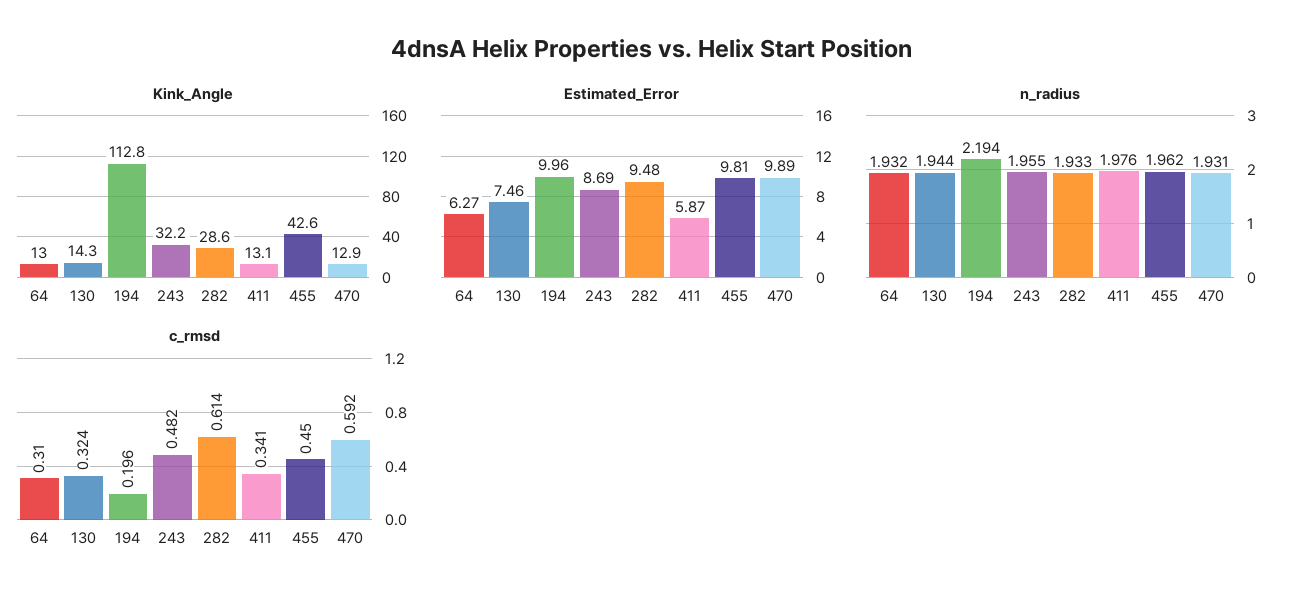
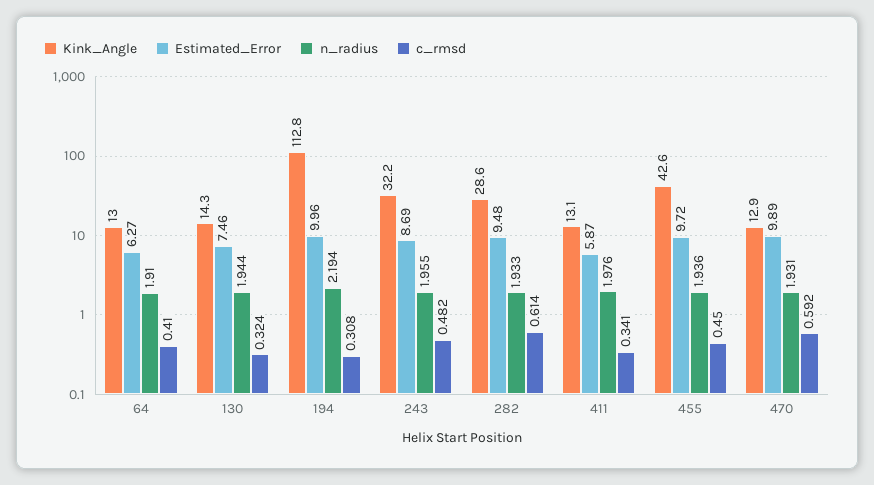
Estimated_Error, 455: 9.81 -> 9.72
n_radius, 64: 1.932 -> 1.91
n_radius, 455: 1.962 -> 1.936
c_rmsd, 64: 0.31 -> 0.41
c_rmsd, 194: 0.196 -> 0.308

